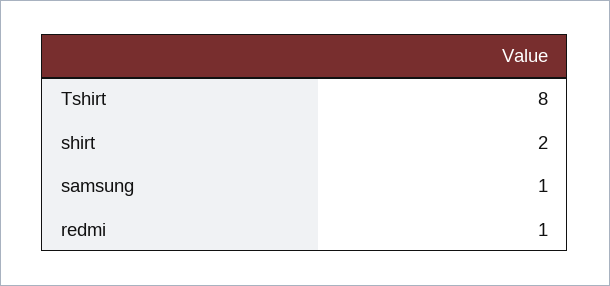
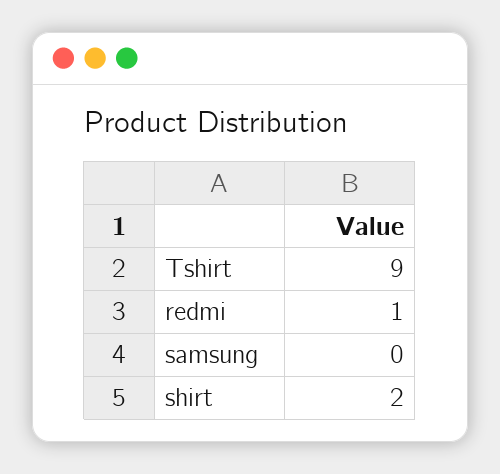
Tshirt: 8 -> 9
samsung: 1 -> 0

